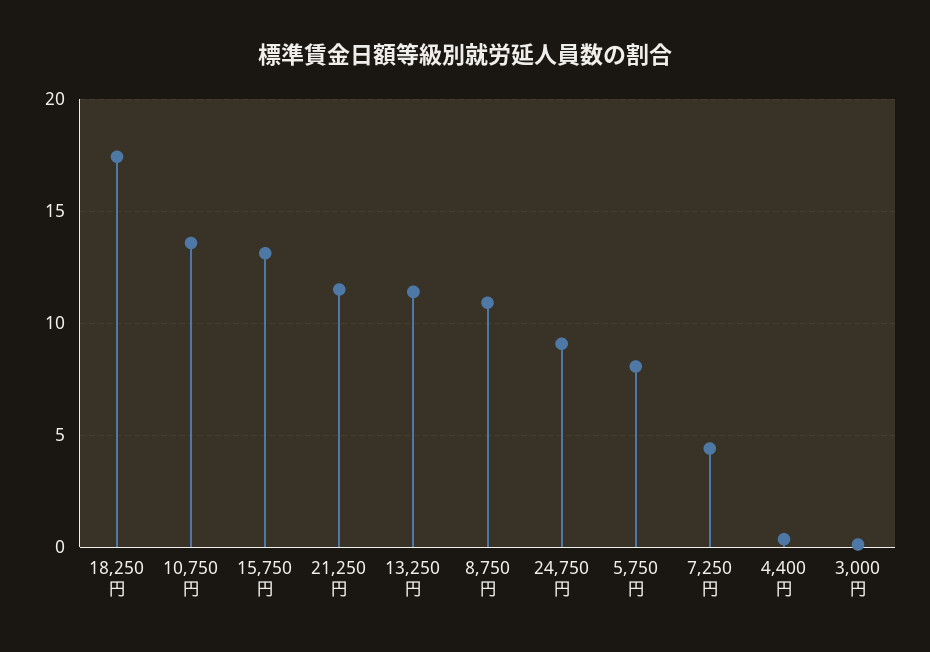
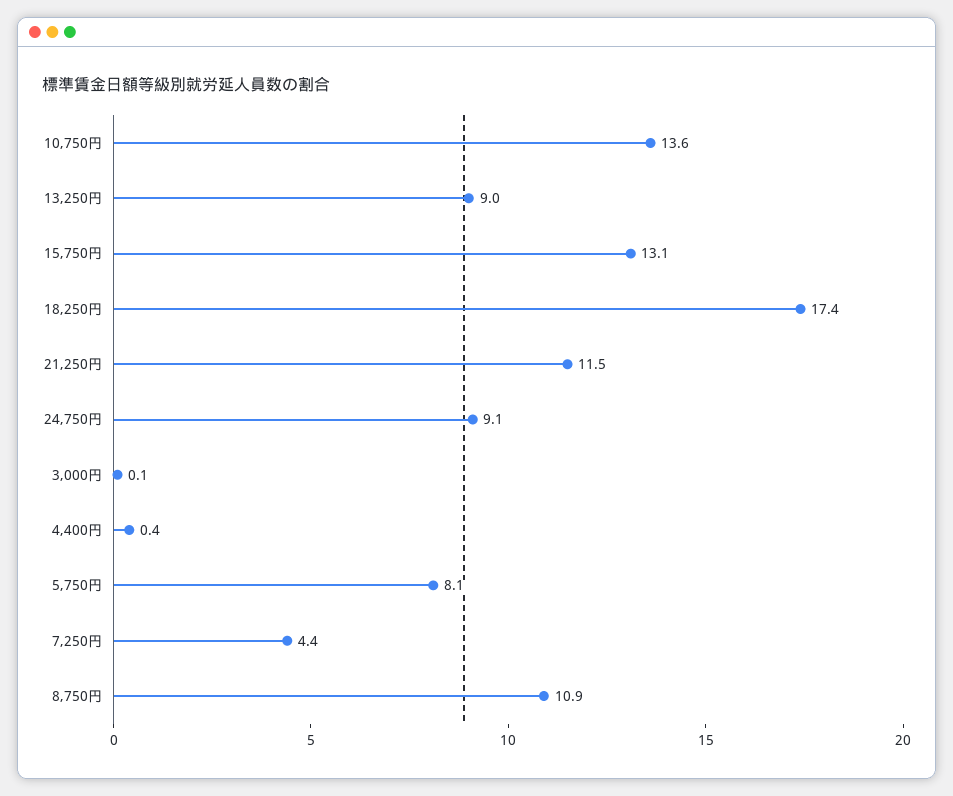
13,250円: 11.5 -> 9

